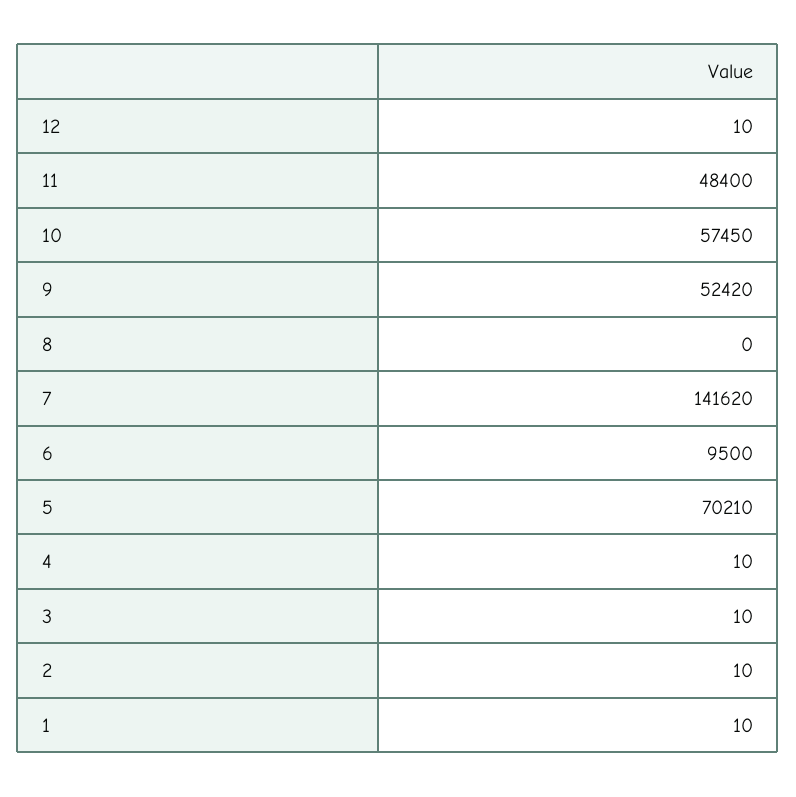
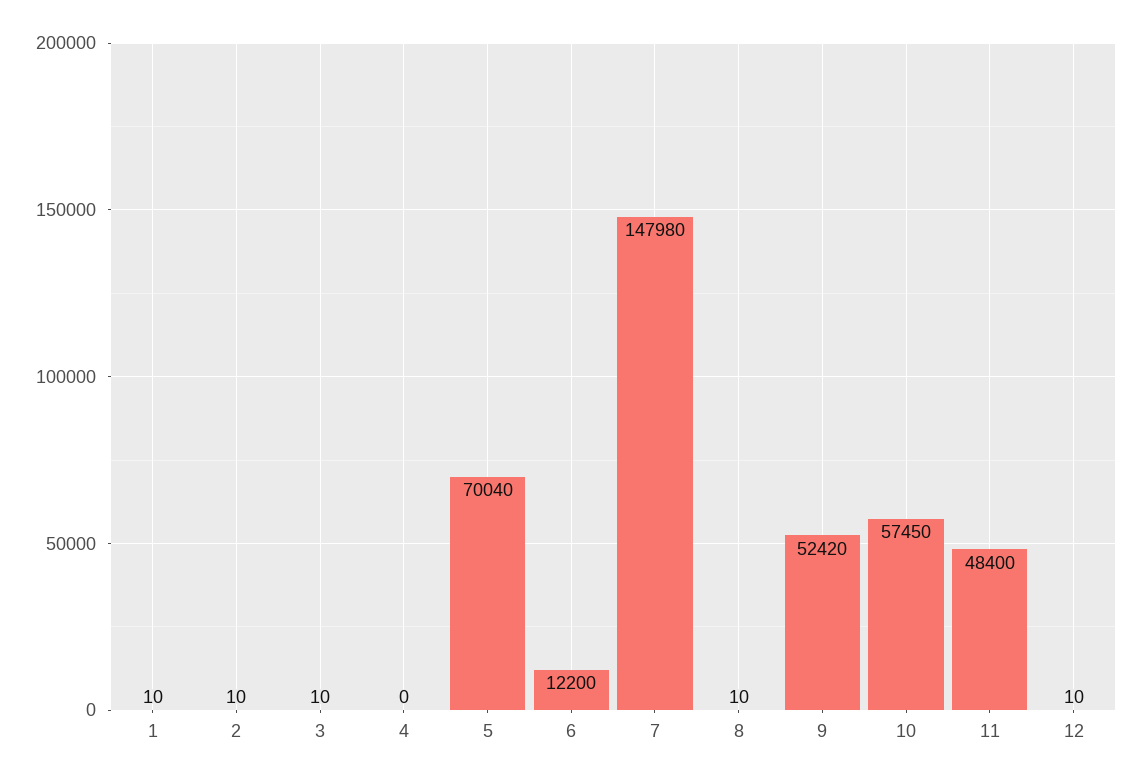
8: 0 -> 10
7: 141620 -> 147980
6: 9500 -> 12200
5: 70210 -> 70040
4: 10 -> 0

